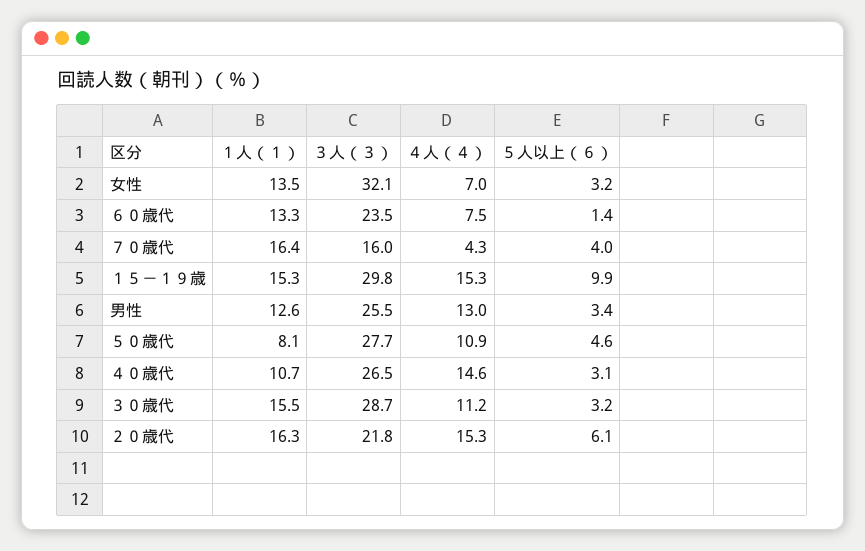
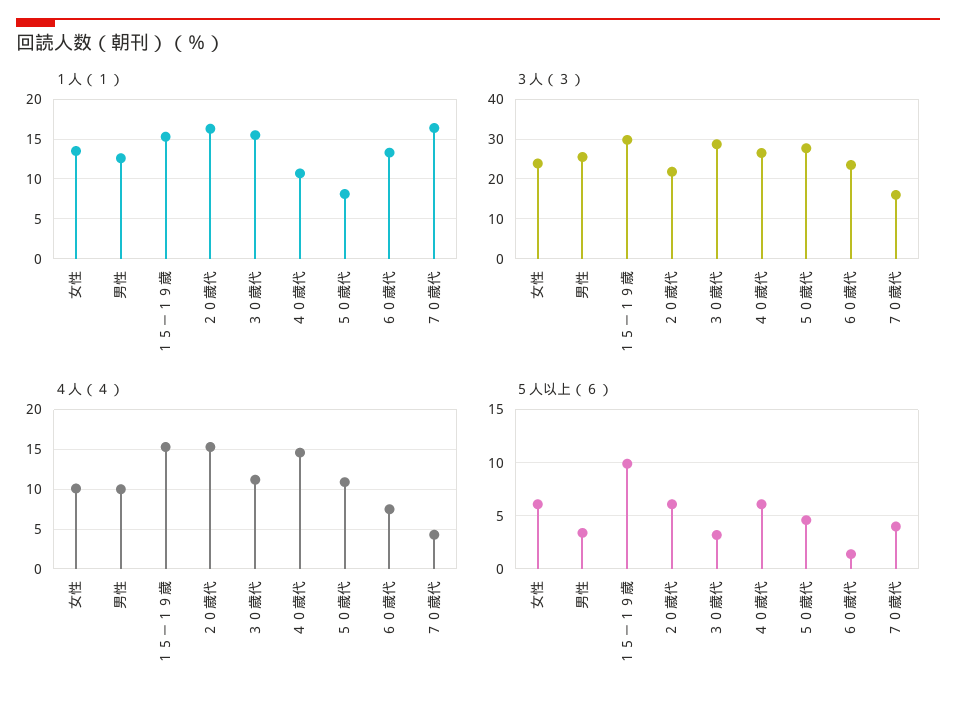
３人（３）, 女性: 32.1 -> 24
４人（４）, 女性: 7 -> 10
５人以上（６）, 女性: 3.2 -> 6
４人（４）, 男性: 13 -> 10
５人以上（６）, ４０歳代: 3.1 -> 6

